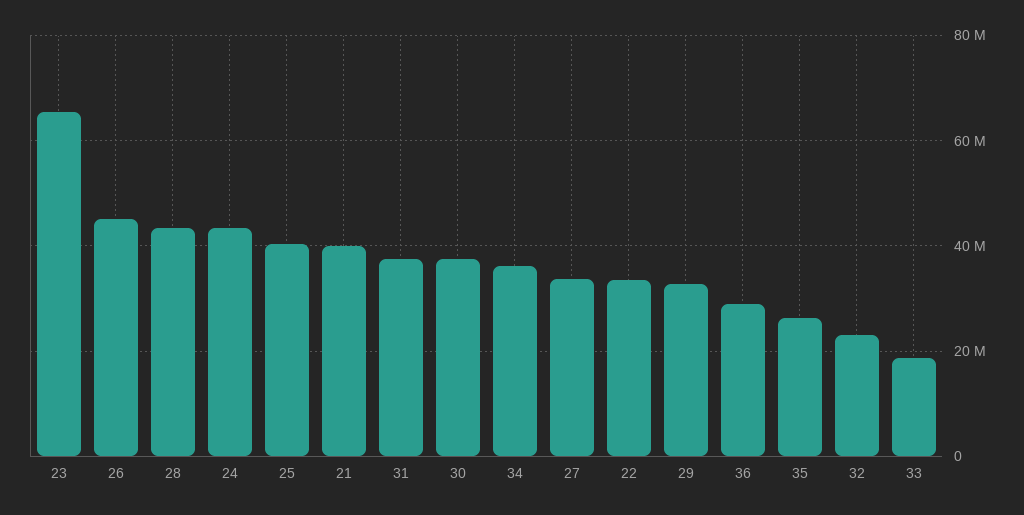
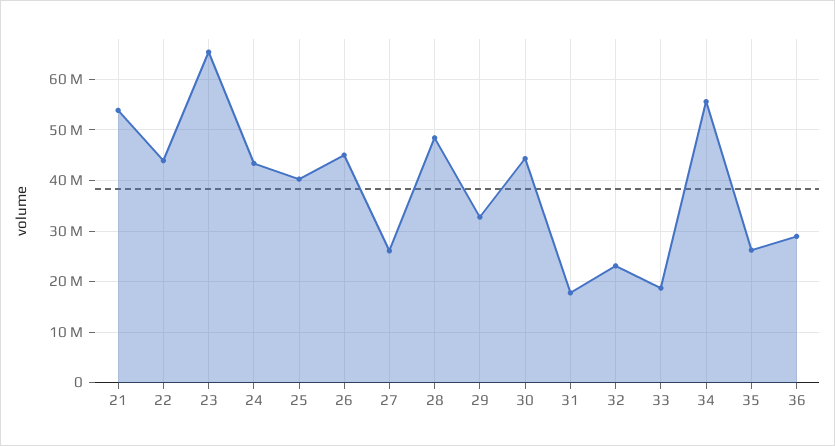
28: 44000000 -> 48000000
21: 40000000 -> 54000000
31: 38000000 -> 18000000
30: 38000000 -> 44000000
34: 36000000 -> 56000000
27: 34000000 -> 26000000
22: 34000000 -> 44000000

